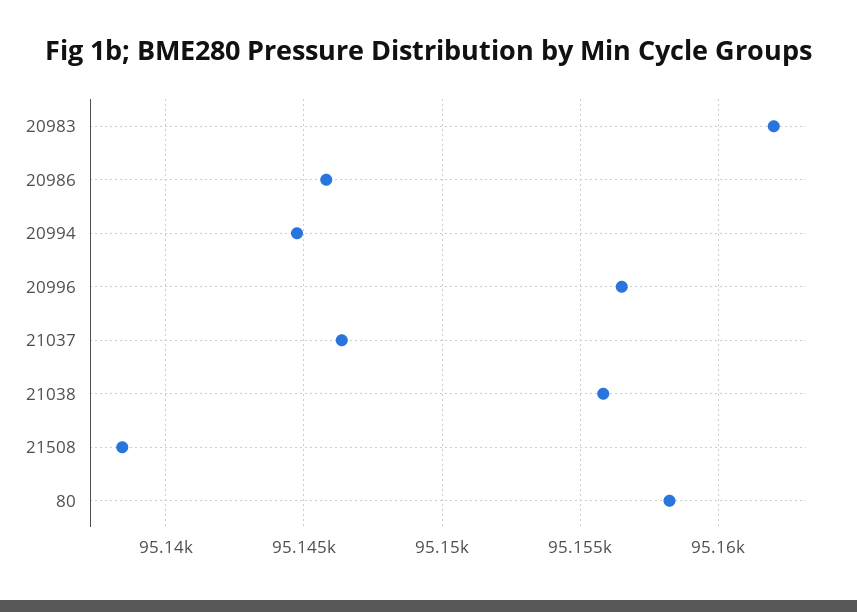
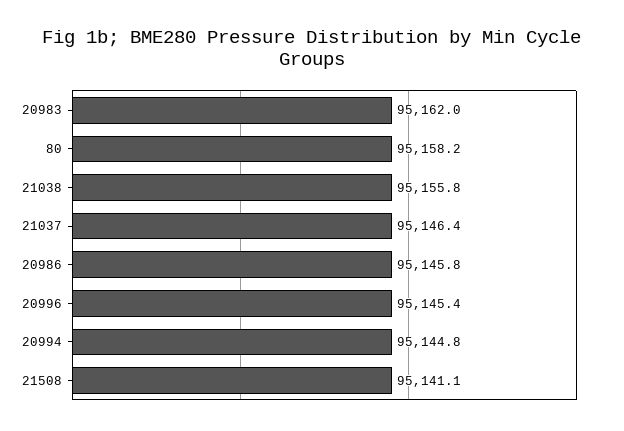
20996: 95156.5 -> 95145.4
21508: 95138.5 -> 95141.1

